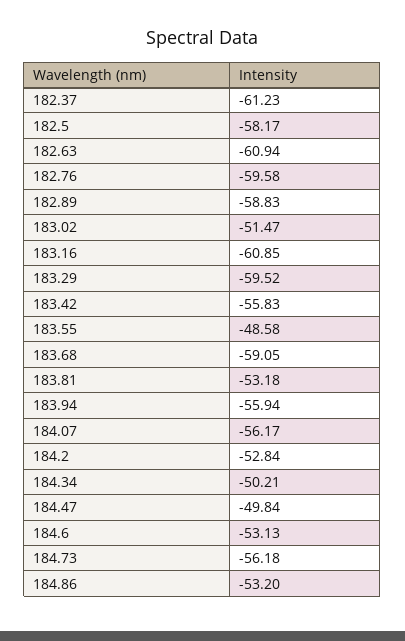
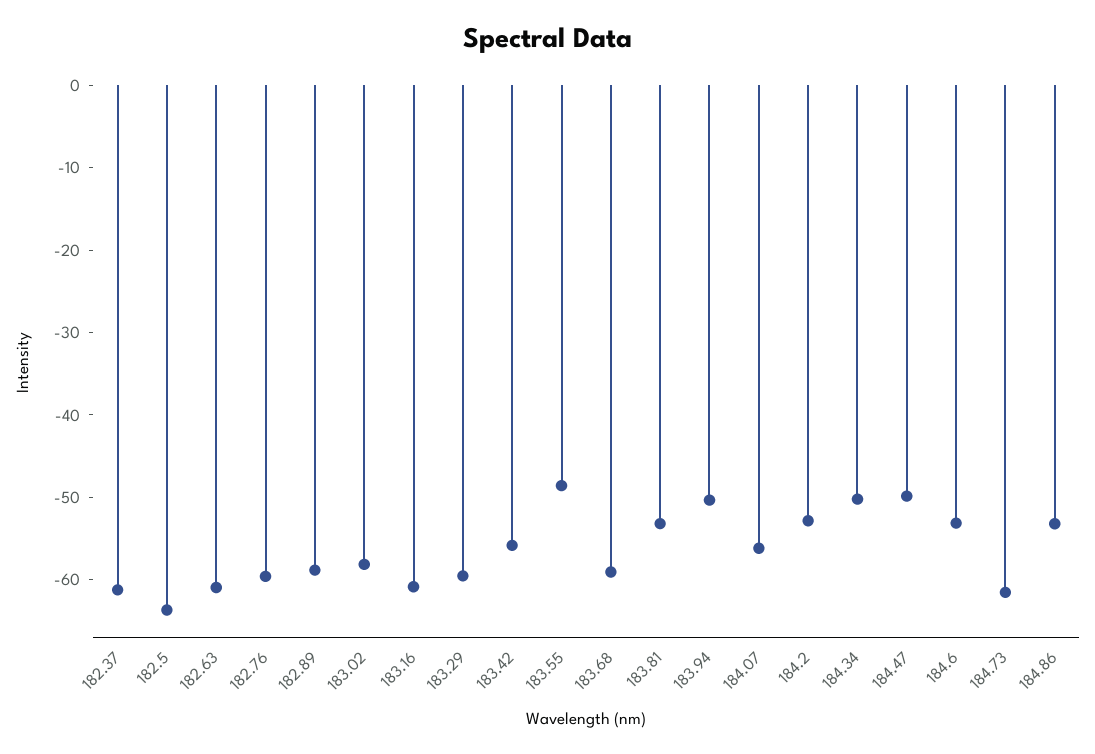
182.5: -58.17 -> -64
183.02: -51.47 -> -58
183.94: -55.94 -> -50
184.73: -56.18 -> -62

